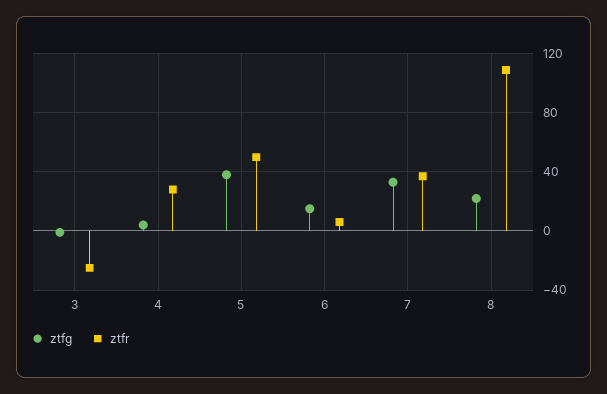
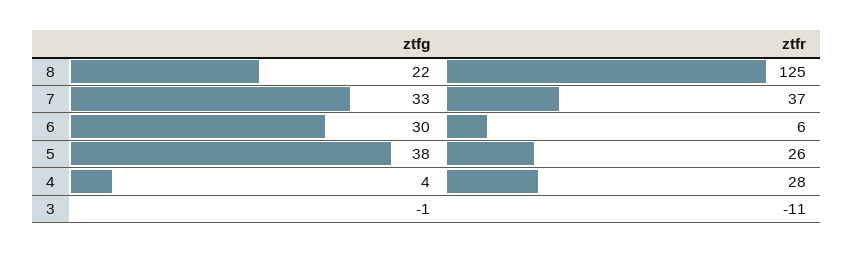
ztfr, 3: -25 -> -11
ztfr, 5: 50 -> 26
ztfg, 6: 15 -> 30
ztfr, 8: 110 -> 125

